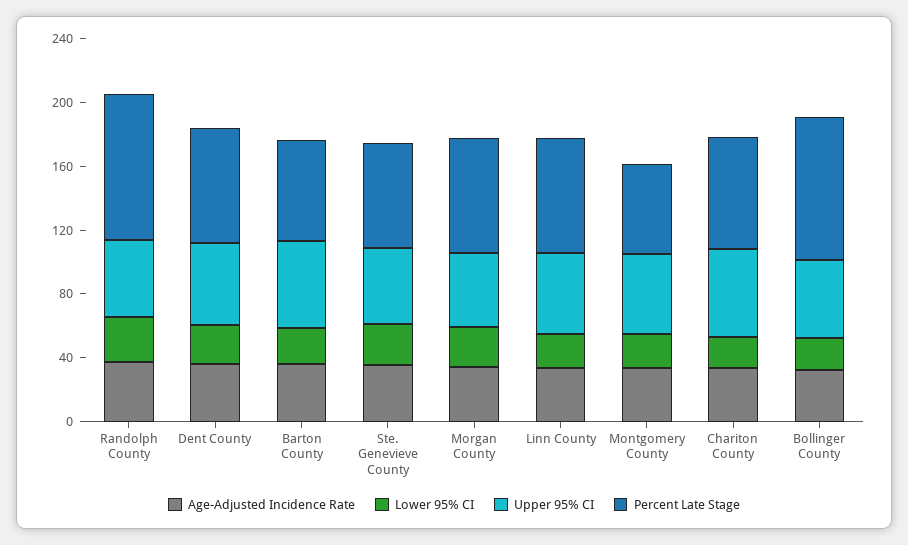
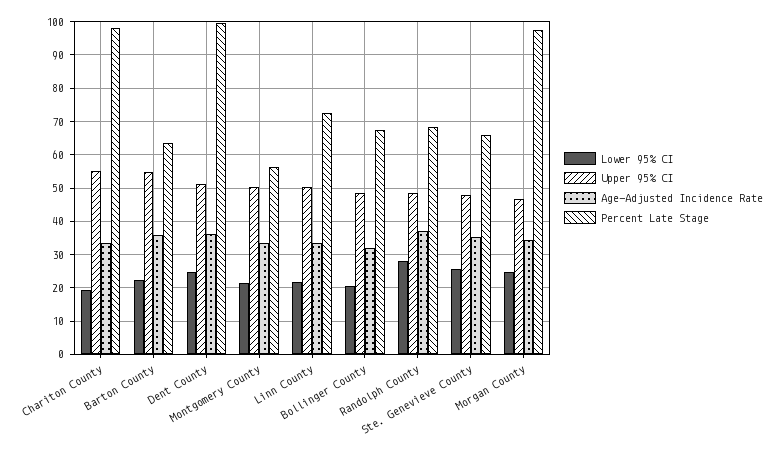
Percent Late Stage, Randolph County: 90 -> 68
Percent Late Stage, Dent County: 70 -> 100
Percent Late Stage, Morgan County: 70 -> 98
Percent Late Stage, Chariton County: 70 -> 98
Percent Late Stage, Bollinger County: 90 -> 68

